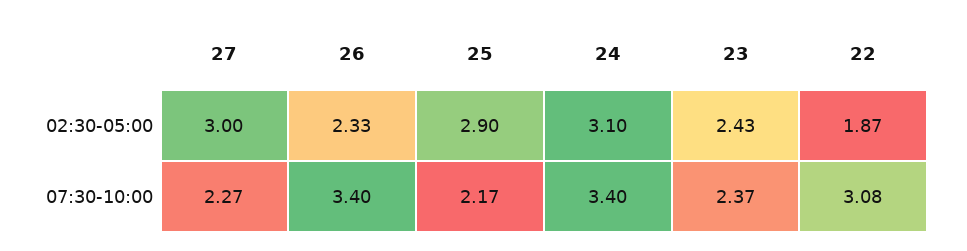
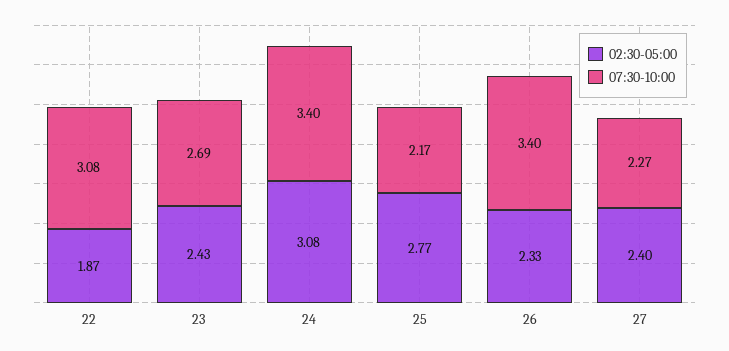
02:30-05:00, 27: 3 -> 2.4
02:30-05:00, 25: 2.9 -> 2.77
02:30-05:00, 24: 3.1 -> 3.08
07:30-10:00, 23: 2.37 -> 2.69

